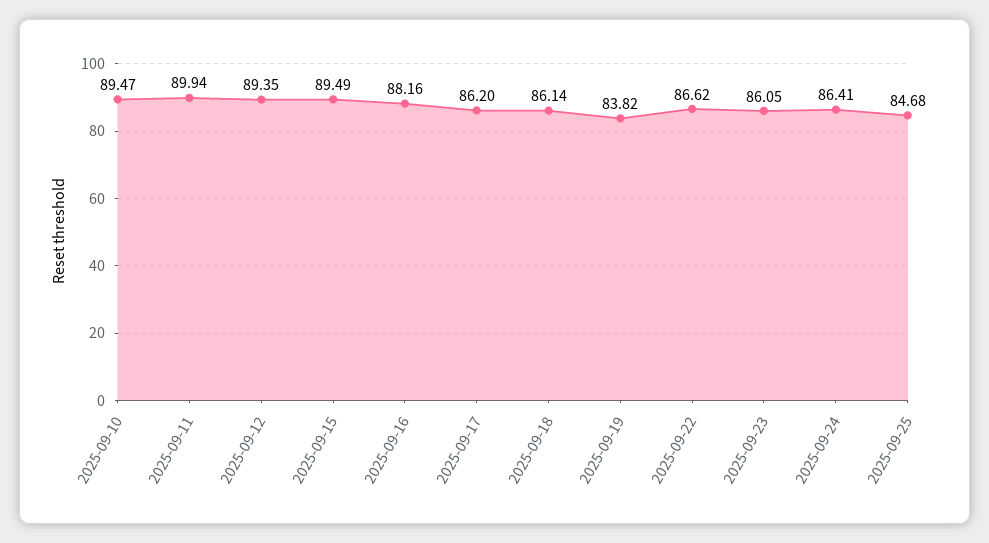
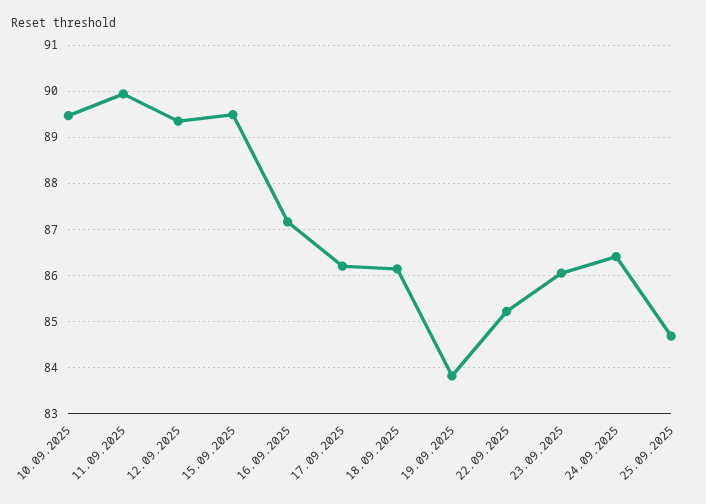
2025-09-16: 88.16 -> 87.2
2025-09-22: 86.62 -> 85.2

